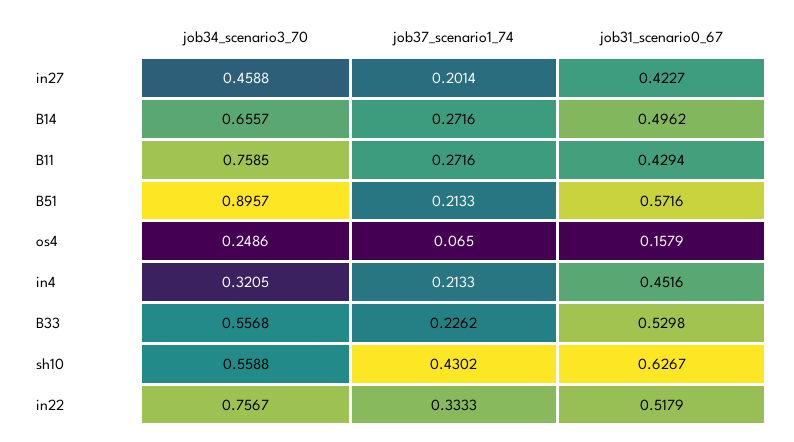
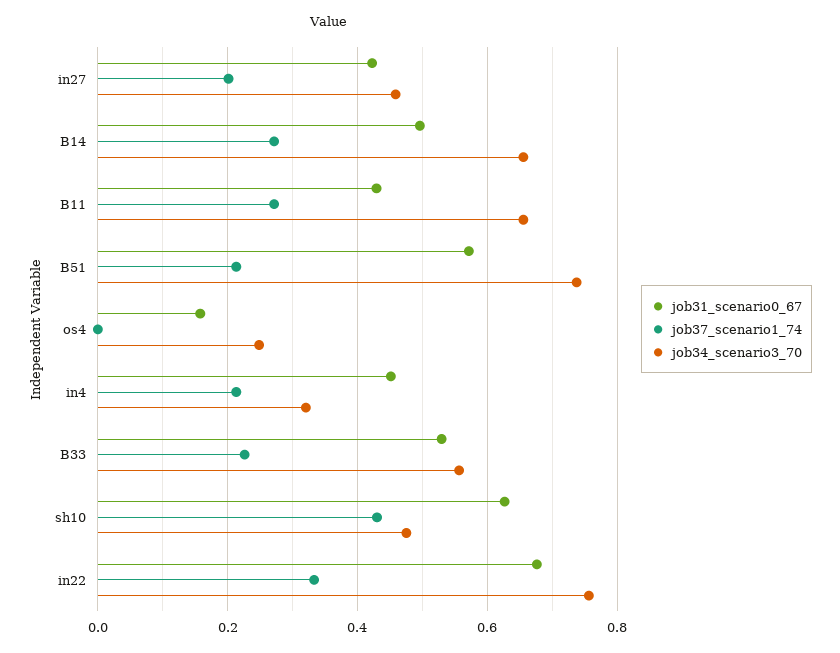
job34_scenario3_70, B11: 0.7585 -> 0.66
job34_scenario3_70, B51: 0.8957 -> 0.74
job37_scenario1_74, os4: 0.065 -> 0
job34_scenario3_70, sh10: 0.5588 -> 0.48
job31_scenario0_67, in22: 0.5179 -> 0.68

